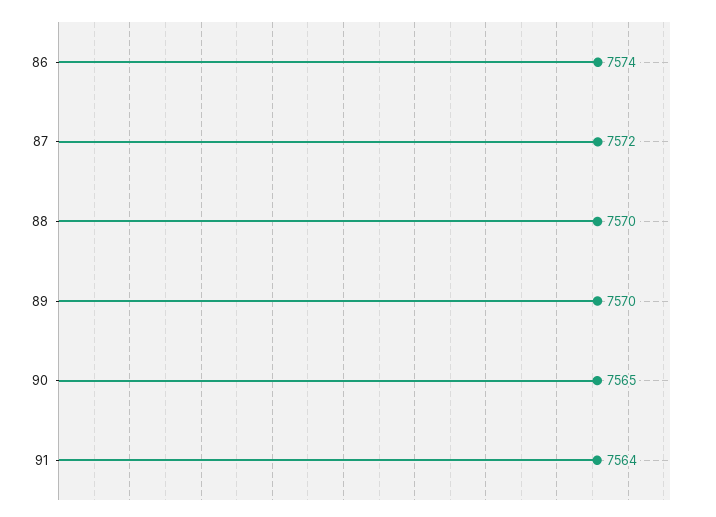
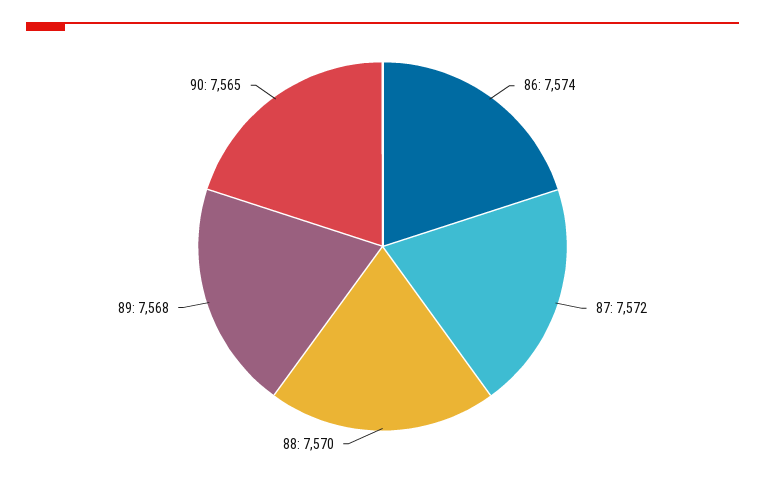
89: 7570 -> 7568
91: 7564 -> none

